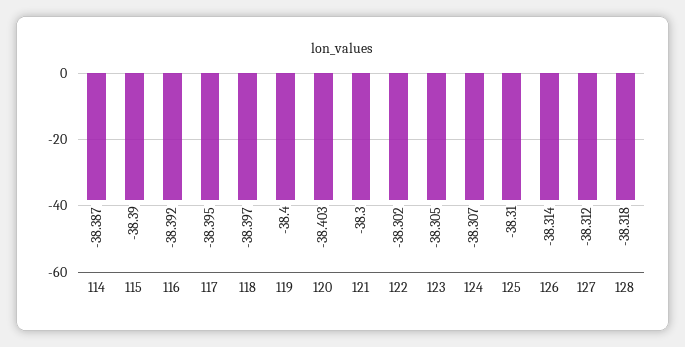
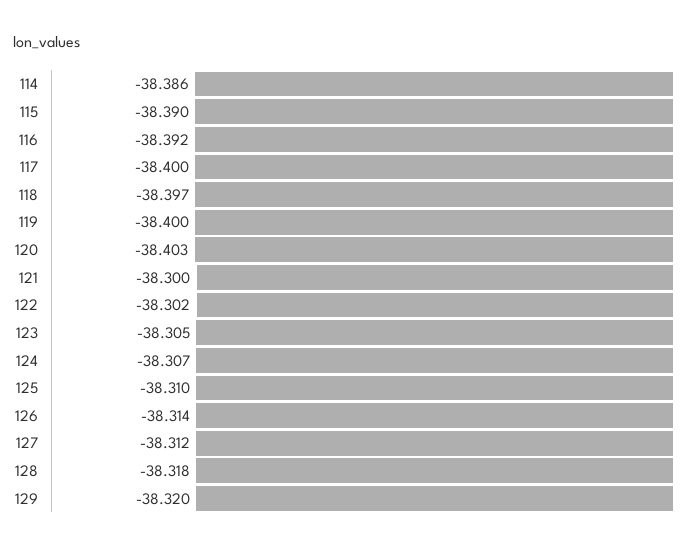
114: -38.387 -> -38.386
117: -38.395 -> -38.4
129: none -> -38.32

